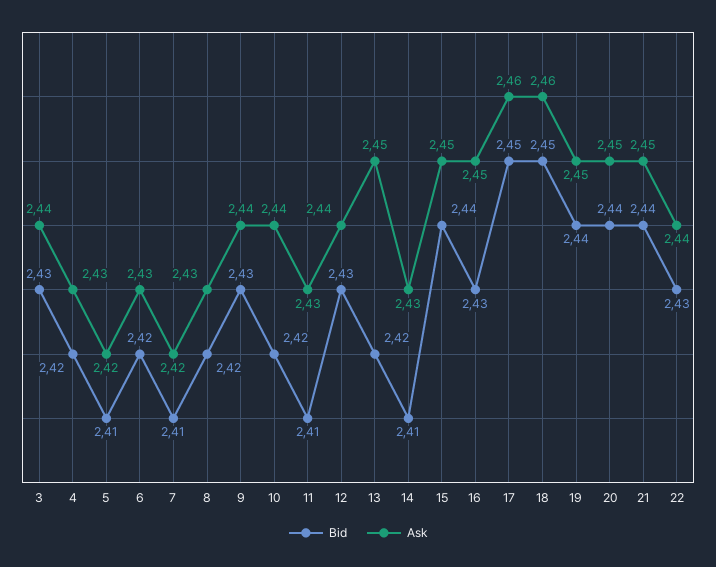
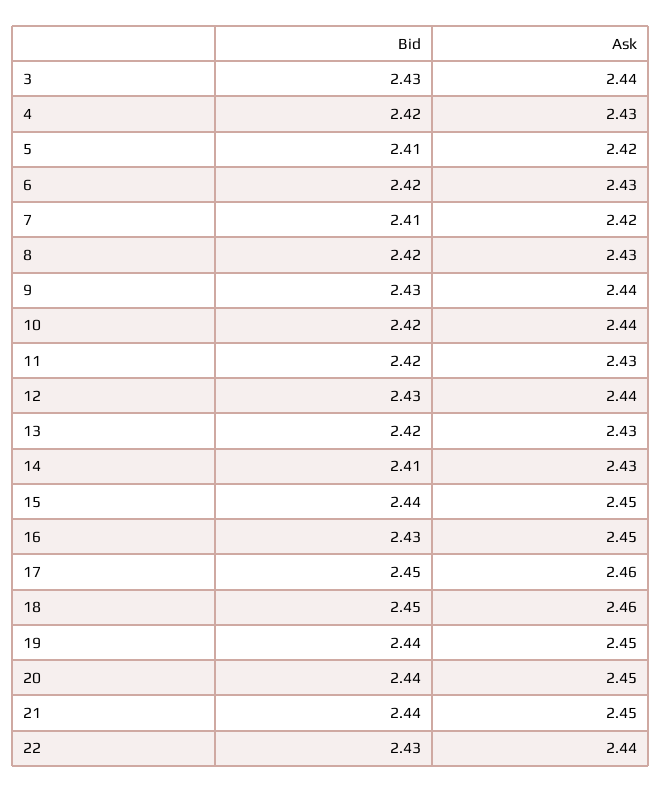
Bid, 11: 2.41 -> 2.42
Ask, 13: 2.45 -> 2.43

